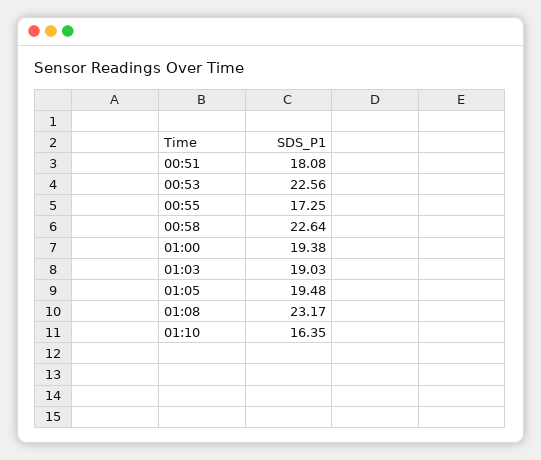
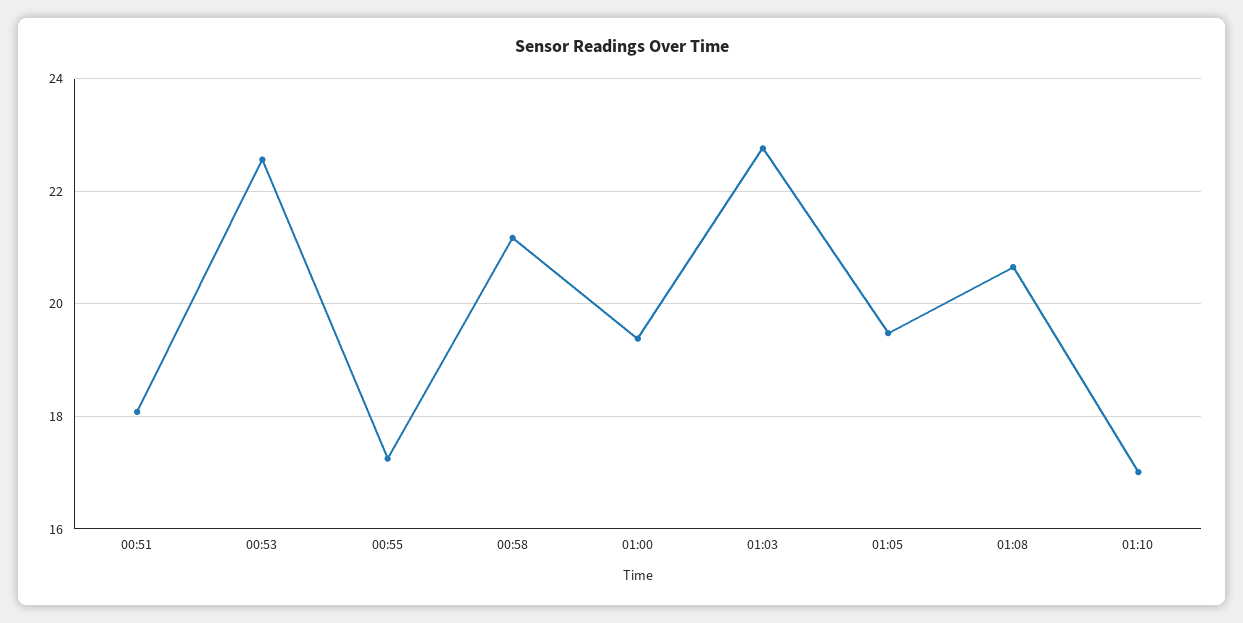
00:58: 22.64 -> 21.2
01:03: 19.03 -> 22.8
01:08: 23.17 -> 20.6
01:10: 16.35 -> 17

